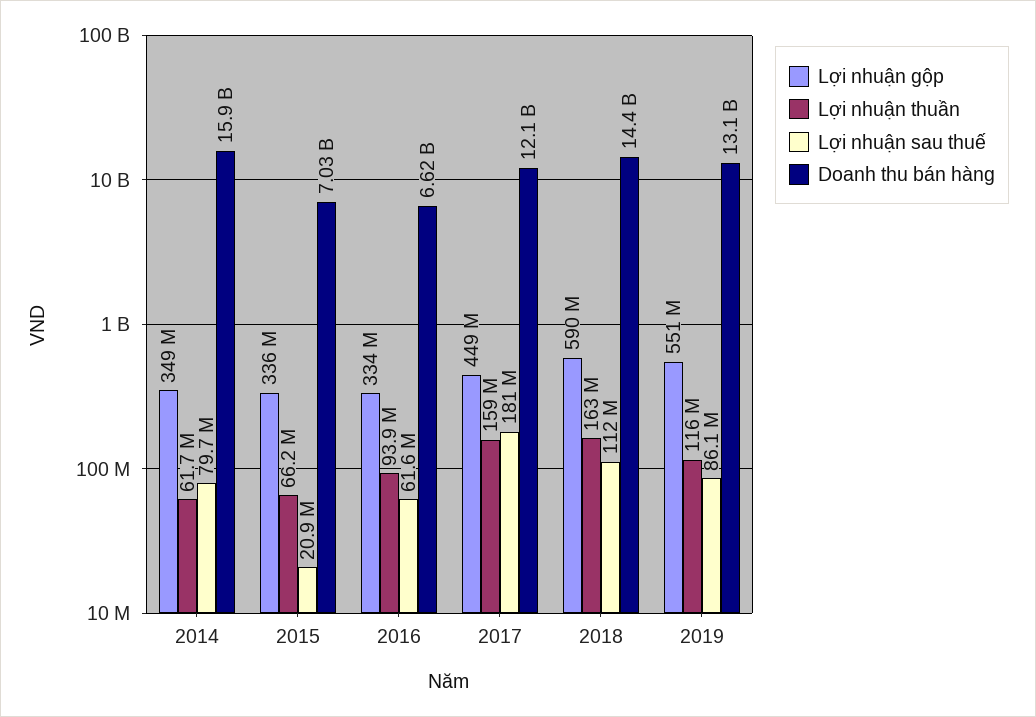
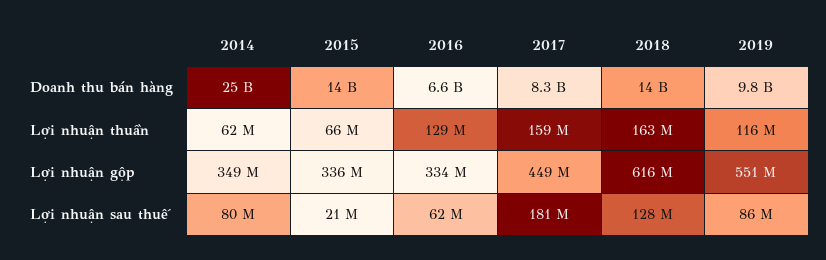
Doanh thu bán hàng, 2014: 15900000000 -> 25000000000
Doanh thu bán hàng, 2015: 7030000000 -> 14000000000
Lợi nhuận thuần, 2016: 93900000 -> 129000000
Doanh thu bán hàng, 2017: 12100000000 -> 8300000000
Lợi nhuận gộp, 2018: 590000000 -> 616000000
Lợi nhuận sau thuế, 2018: 112000000 -> 128000000
Doanh thu bán hàng, 2019: 13100000000 -> 9800000000

